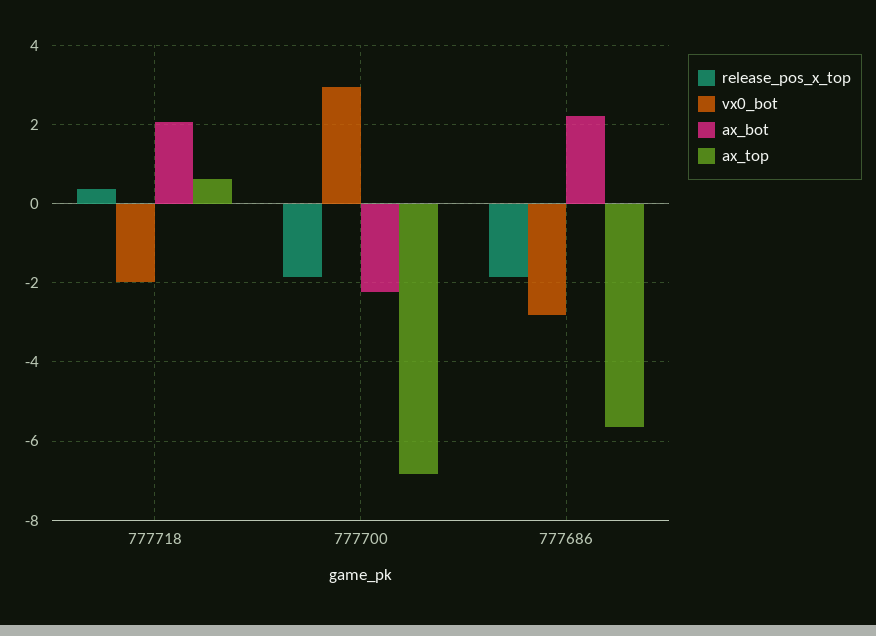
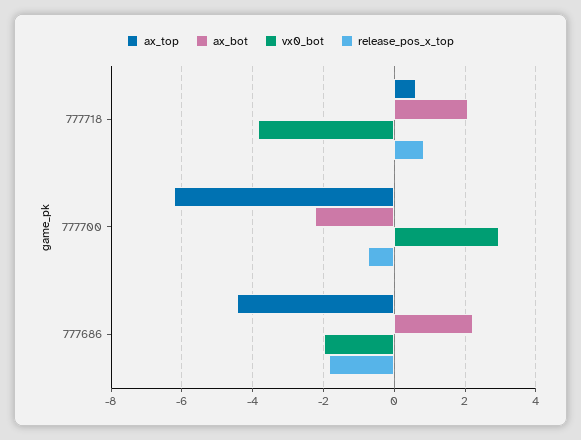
release_pos_x_top, 777718: 0.4 -> 0.8
vx0_bot, 777718: -2 -> -3.8
release_pos_x_top, 777700: -1.8 -> -0.8
ax_top, 777700: -6.8 -> -6.2
vx0_bot, 777686: -2.8 -> -2
ax_top, 777686: -5.6 -> -4.4

